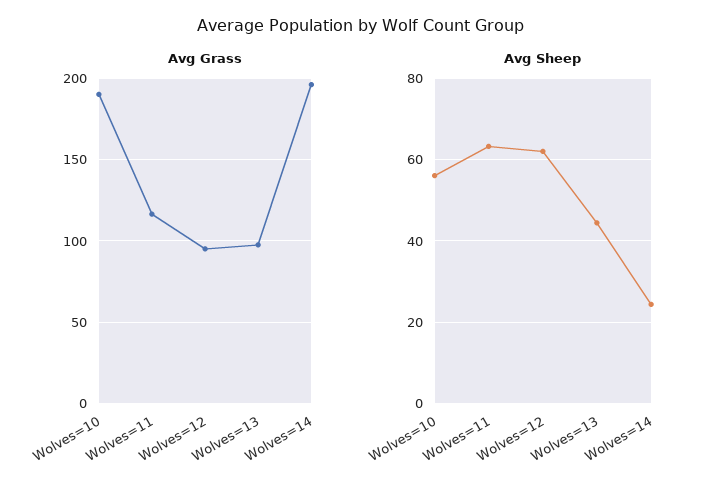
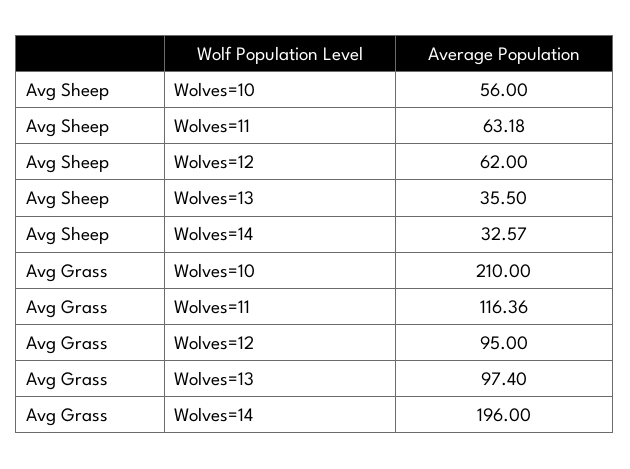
Avg Grass, Wolves=10: 190 -> 210
Avg Sheep, Wolves=13: 44 -> 35.5
Avg Sheep, Wolves=14: 24 -> 32.57

